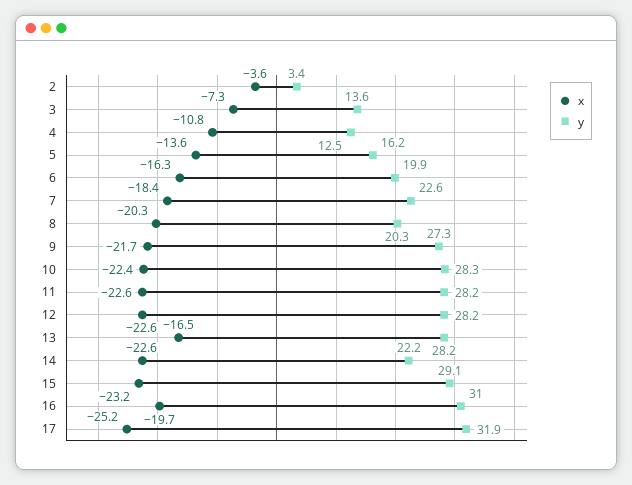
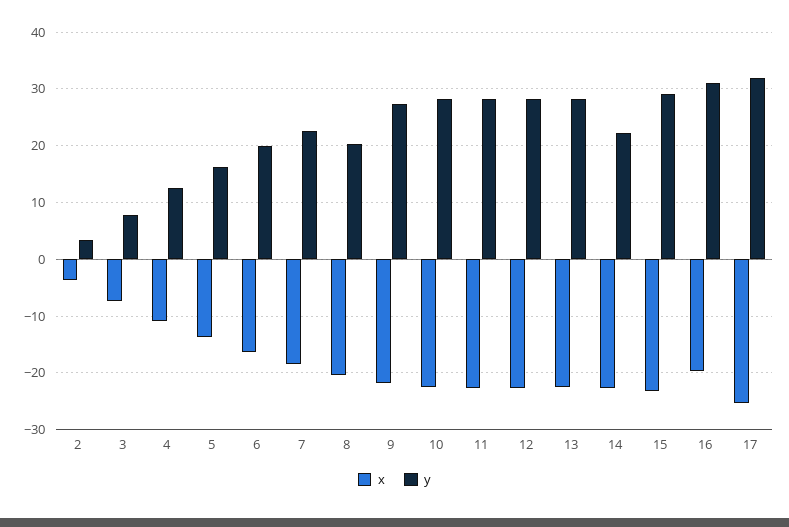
y, 3: 13.6 -> 8
x, 13: -16.5 -> -22

